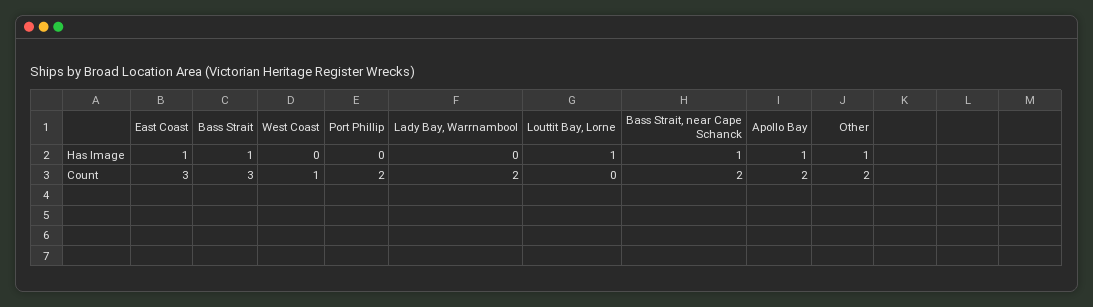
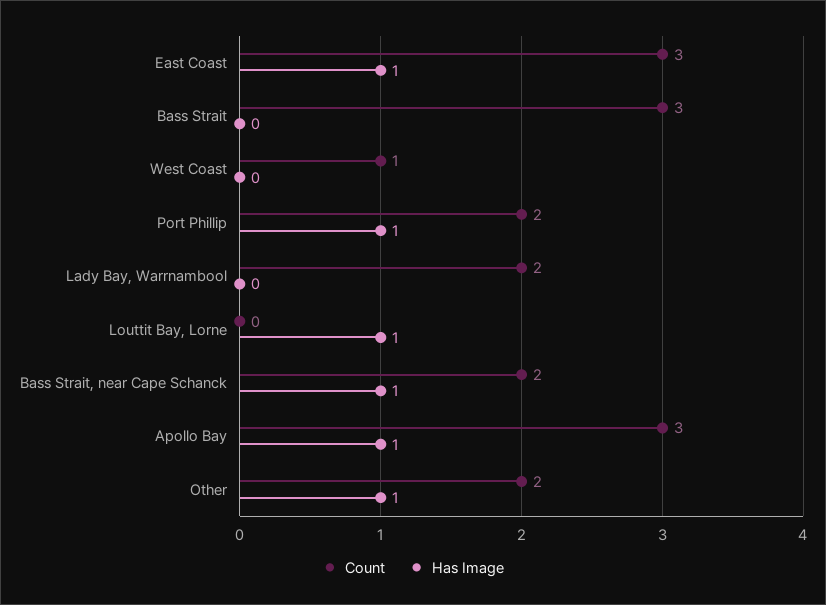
Has Image, Bass Strait: 1 -> 0
Has Image, Port Phillip: 0 -> 1
Count, Apollo Bay: 2 -> 3

